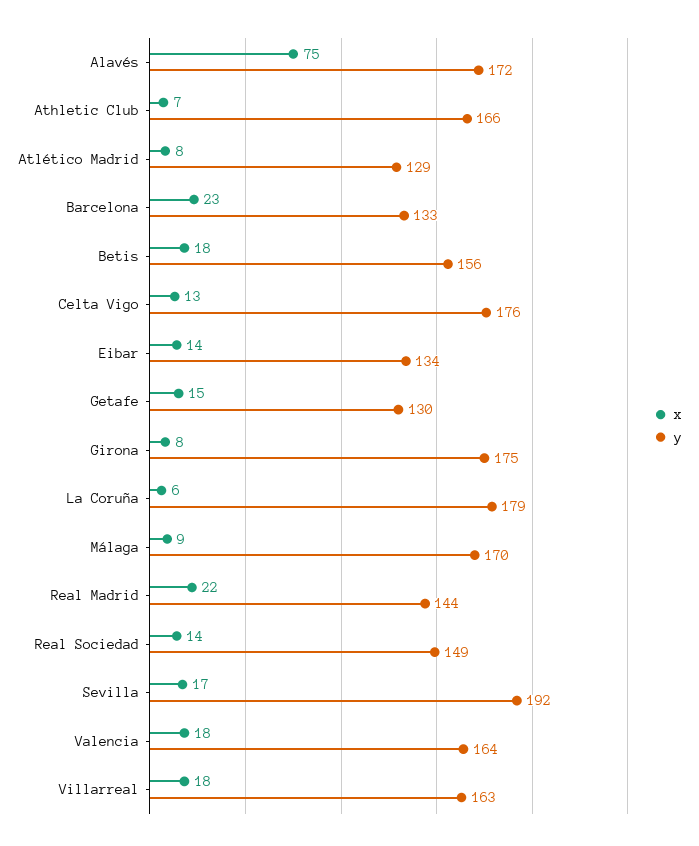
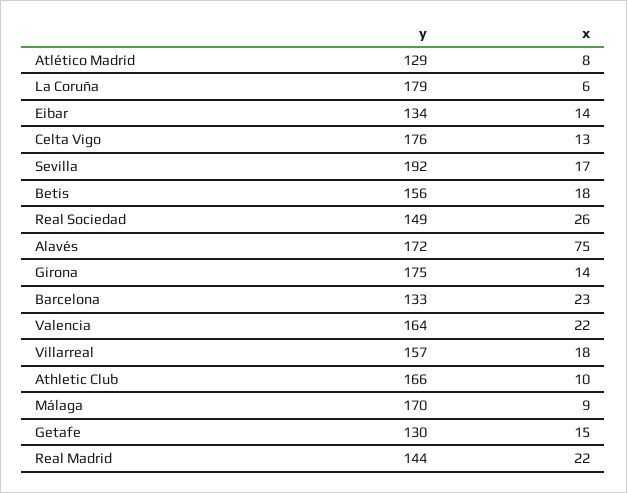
x, Athletic Club: 7 -> 10
x, Girona: 8 -> 14
x, Real Sociedad: 14 -> 26
x, Valencia: 18 -> 22
y, Villarreal: 163 -> 157

